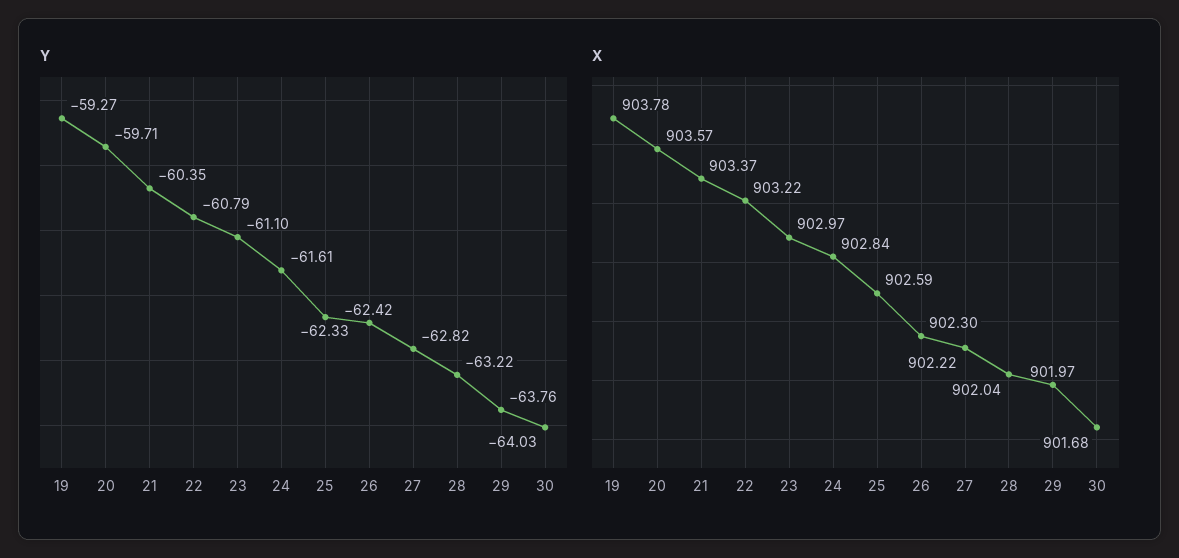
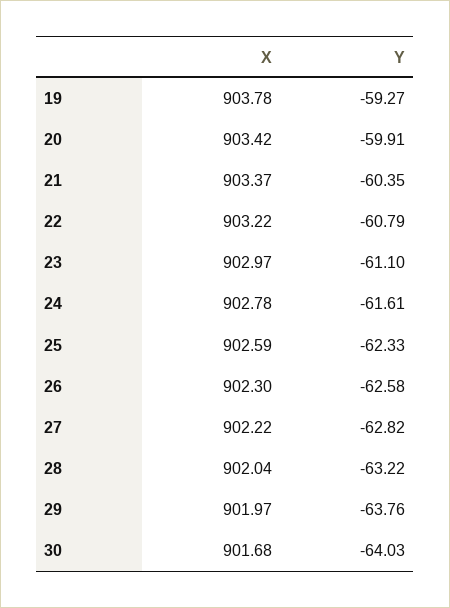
Y, 20: -59.71 -> -59.91
Y, 26: -62.42 -> -62.58
X, 20: 903.57 -> 903.42
X, 24: 902.84 -> 902.78

